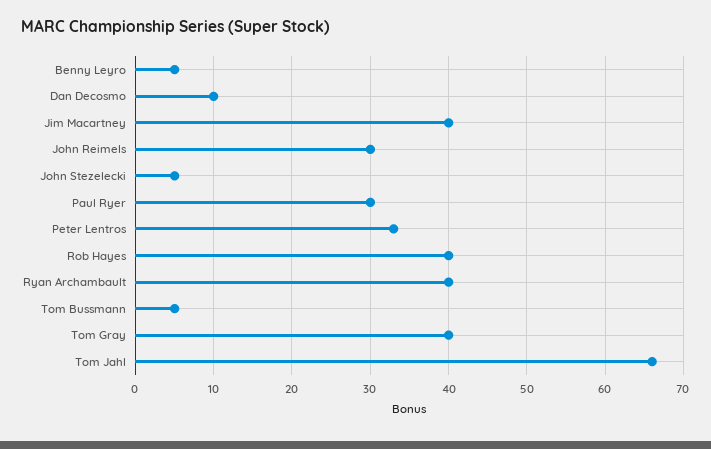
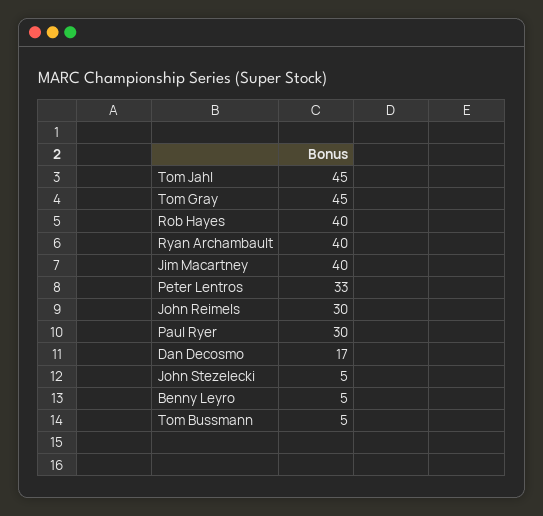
Dan Decosmo: 10 -> 17
Tom Gray: 40 -> 45
Tom Jahl: 66 -> 45

